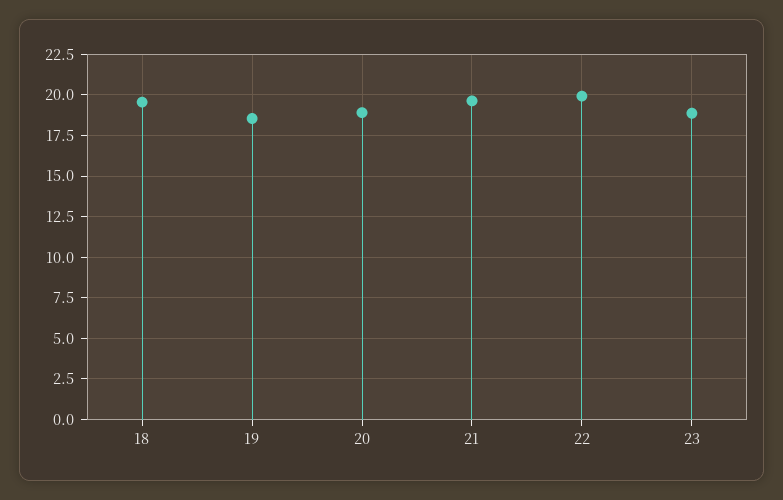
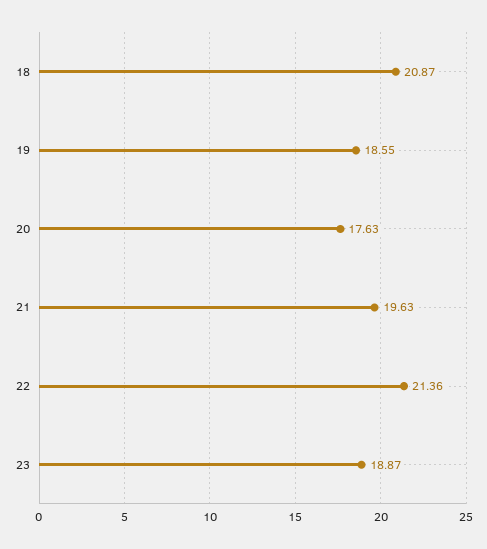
18: 19.5 -> 20.87
20: 19 -> 17.63
22: 20 -> 21.36

